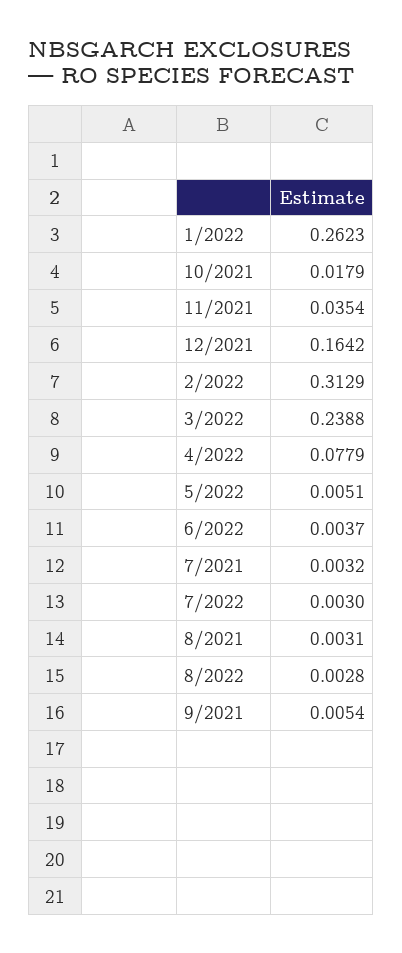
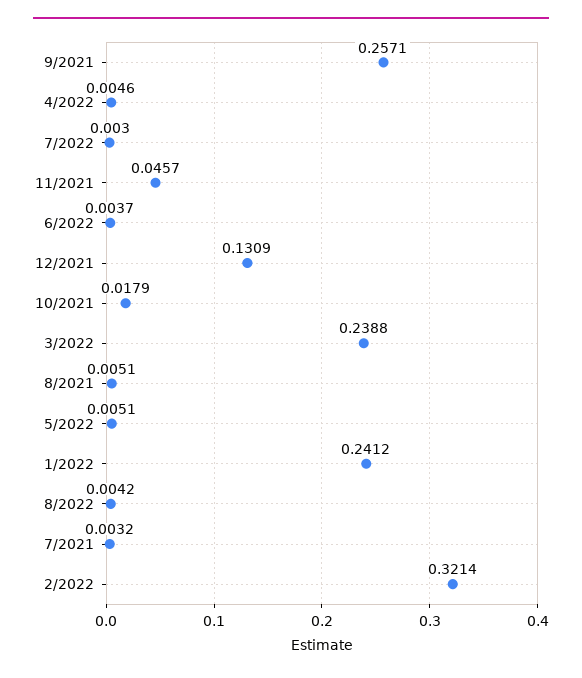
1/2022: 0.2623 -> 0.2412
11/2021: 0.0354 -> 0.0457
12/2021: 0.1642 -> 0.1309
2/2022: 0.3129 -> 0.3214
4/2022: 0.0779 -> 0.0046
8/2021: 0.0031 -> 0.0051
8/2022: 0.0028 -> 0.0042
9/2021: 0.0054 -> 0.2571

